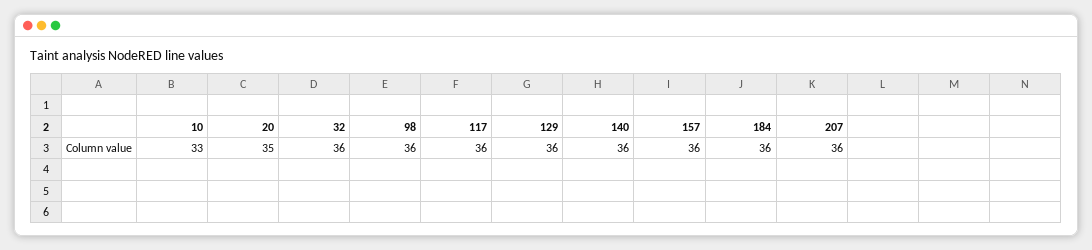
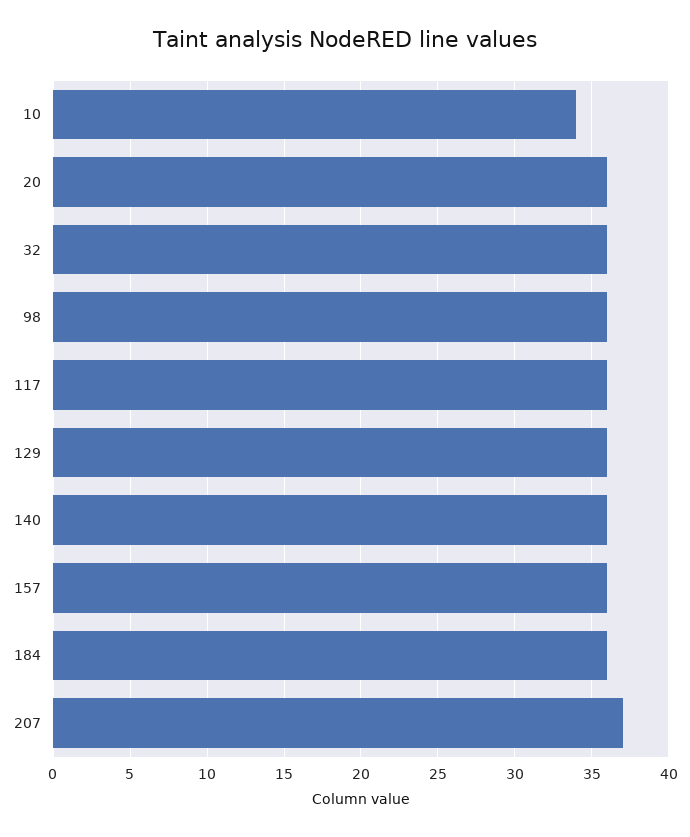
10: 33 -> 34
20: 35 -> 36
207: 36 -> 37

